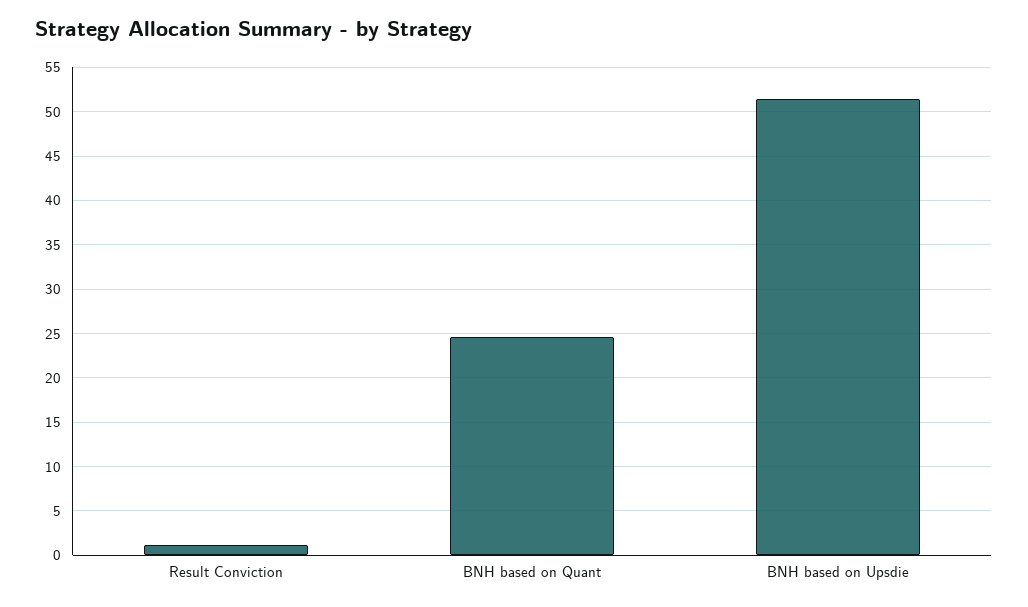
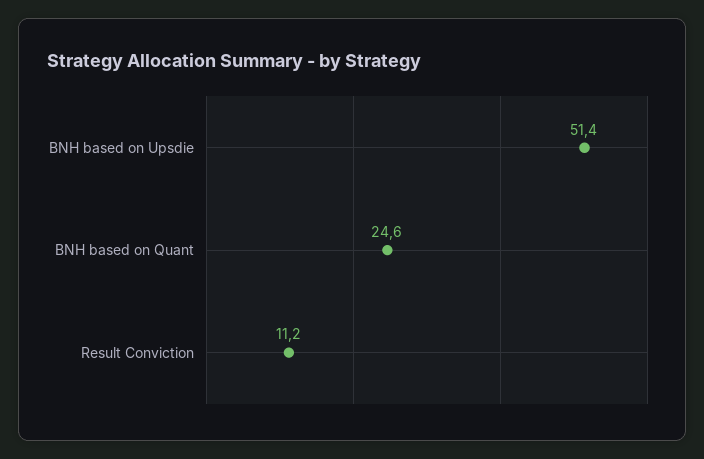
Result Conviction: 1 -> 11.2

